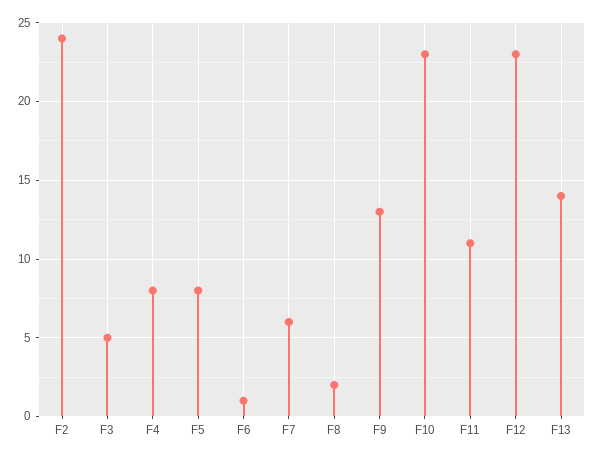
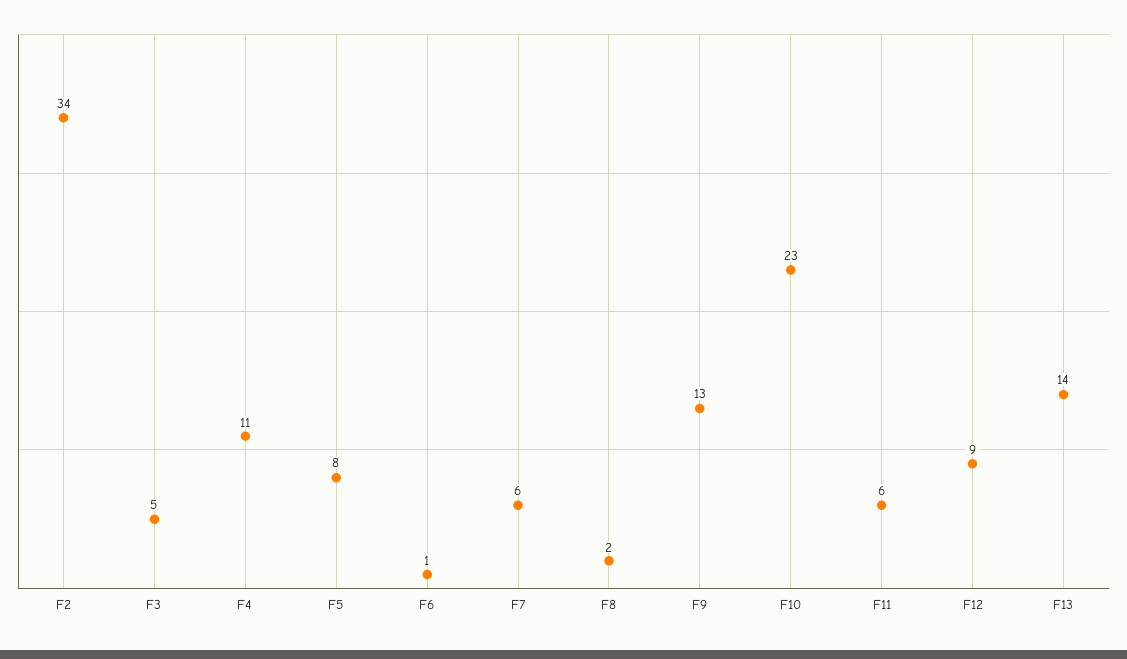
F2: 24 -> 34
F4: 8 -> 11
F11: 11 -> 6
F12: 23 -> 9

